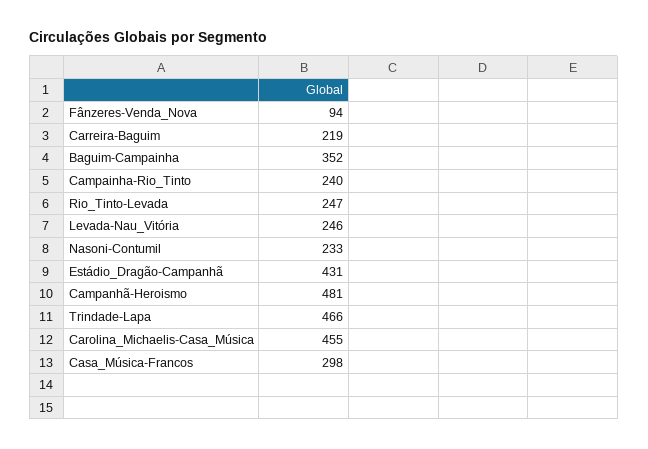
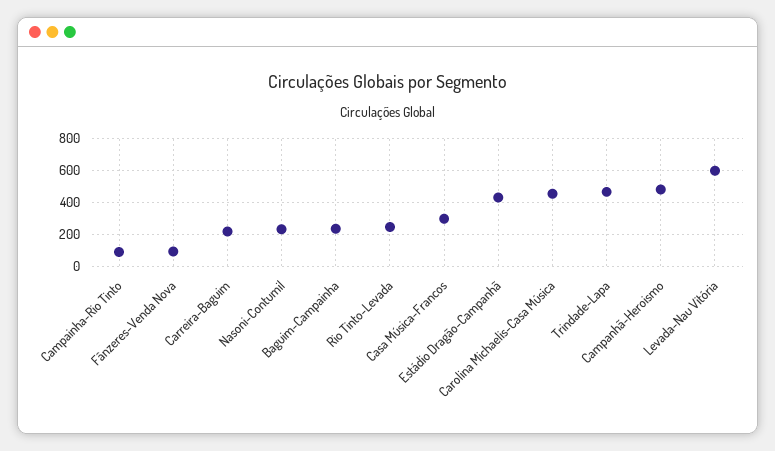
Baguim-Campainha: 352 -> 250
Campainha-Rio_Tinto: 240 -> 100
Levada-Nau_Vitória: 246 -> 600

